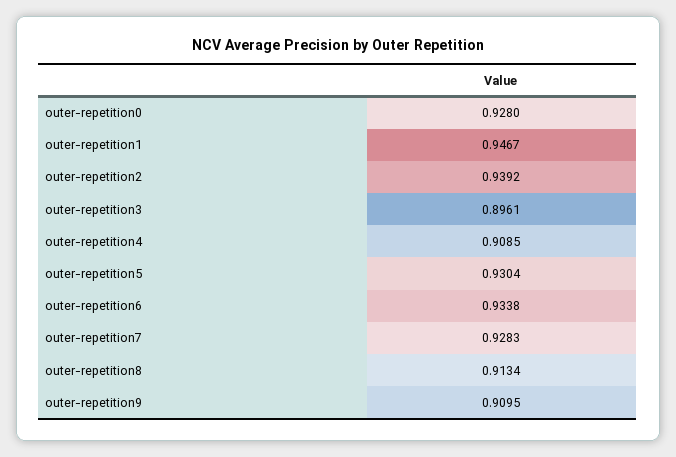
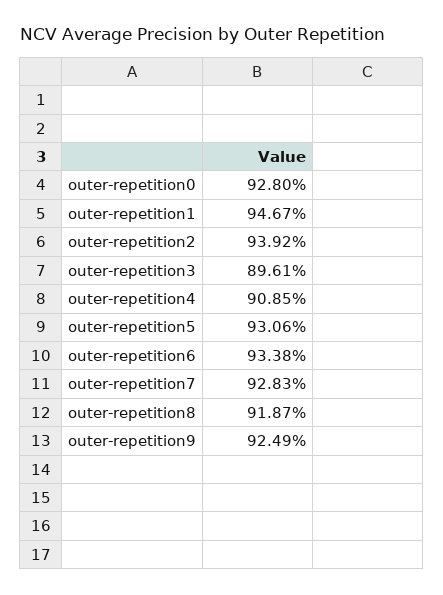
outer-repetition5: 0.9304 -> 0.9306
outer-repetition8: 0.9134 -> 0.9187
outer-repetition9: 0.9095 -> 0.9249

